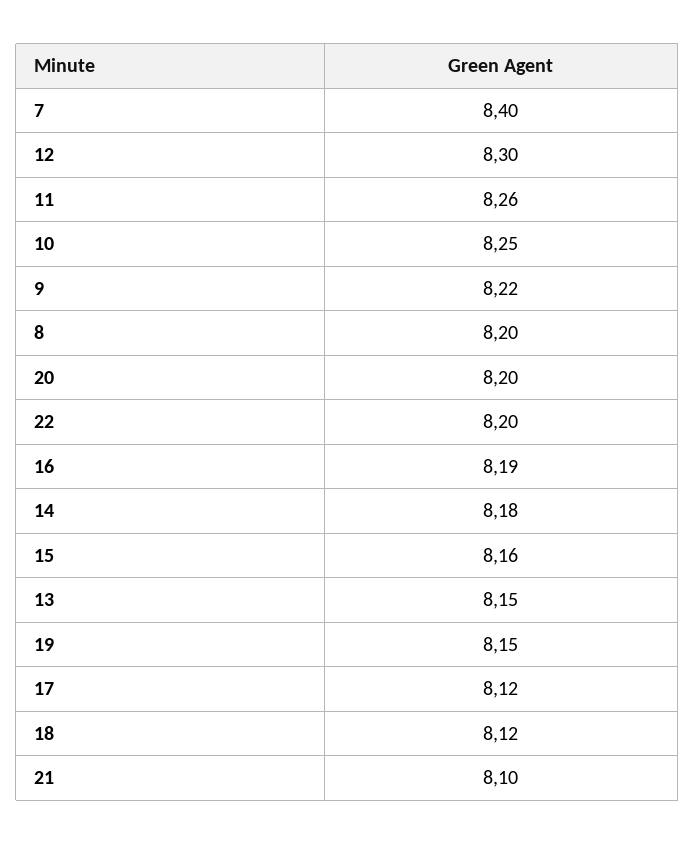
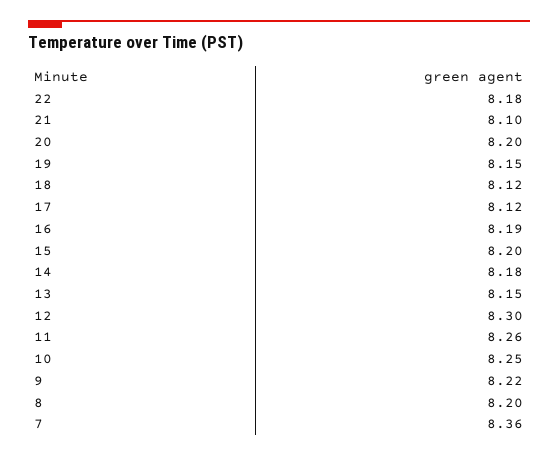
7: 8.4 -> 8.36
22: 8.2 -> 8.18
15: 8.16 -> 8.2

